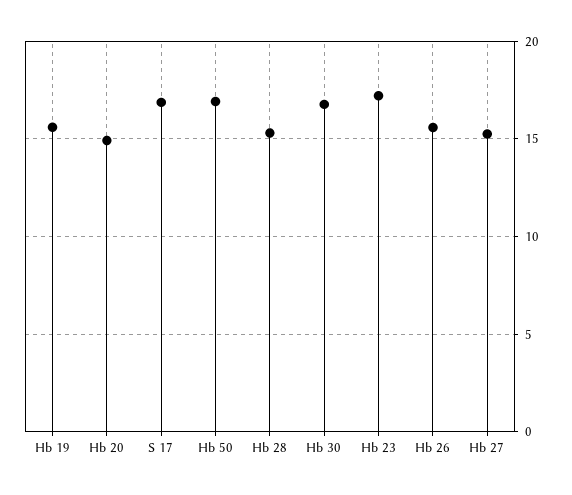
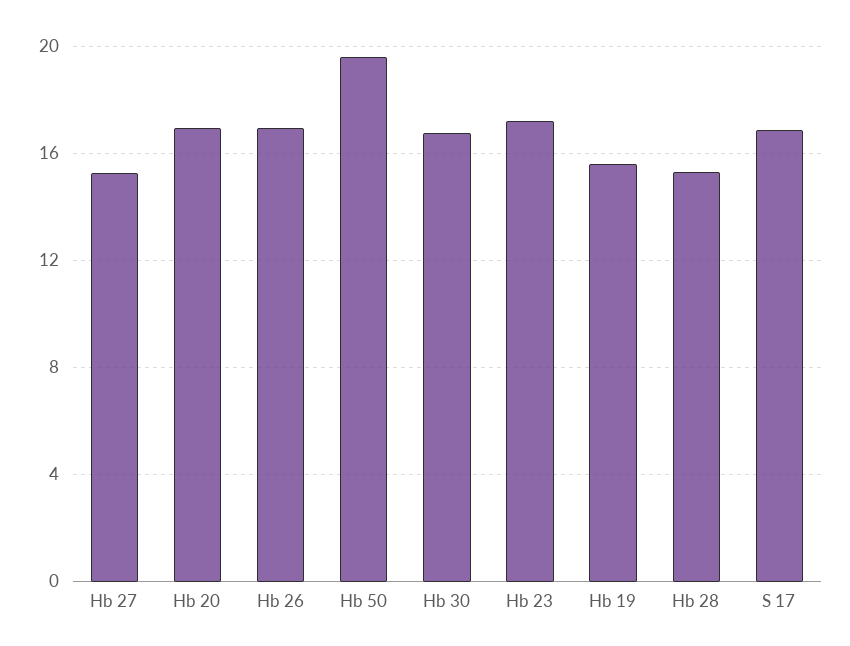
Hb 20: 15 -> 17
Hb 50: 17 -> 19.5
Hb 26: 15.5 -> 17

